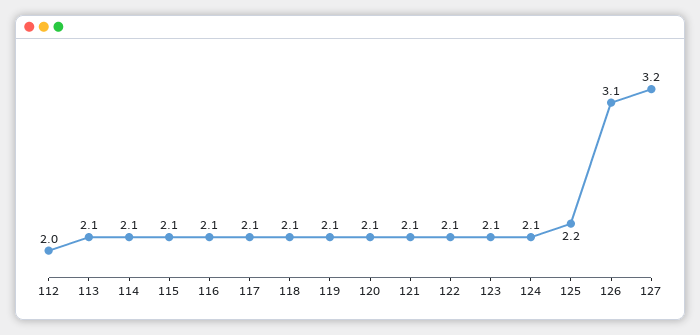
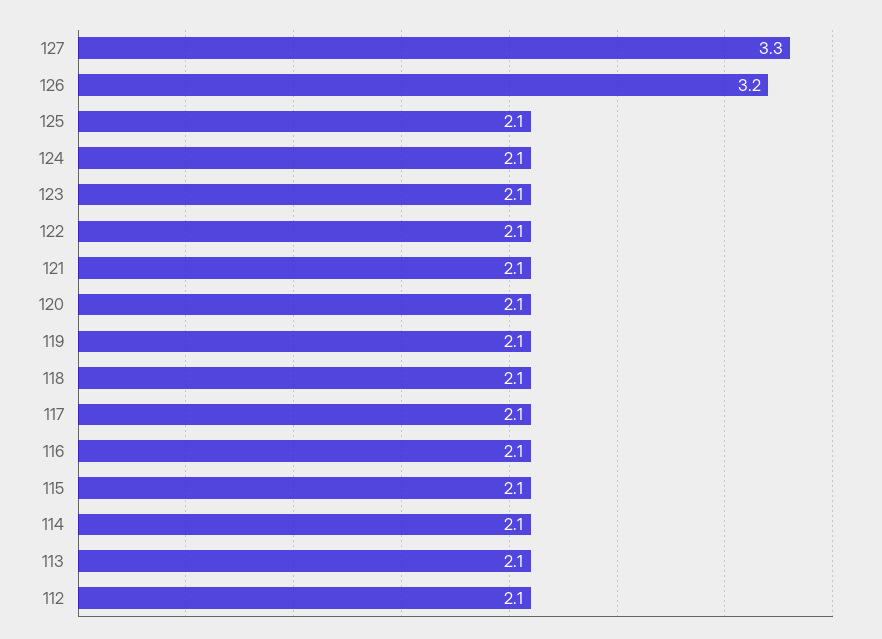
112: 2 -> 2.1
125: 2.2 -> 2.1
126: 3.1 -> 3.2
127: 3.2 -> 3.3

